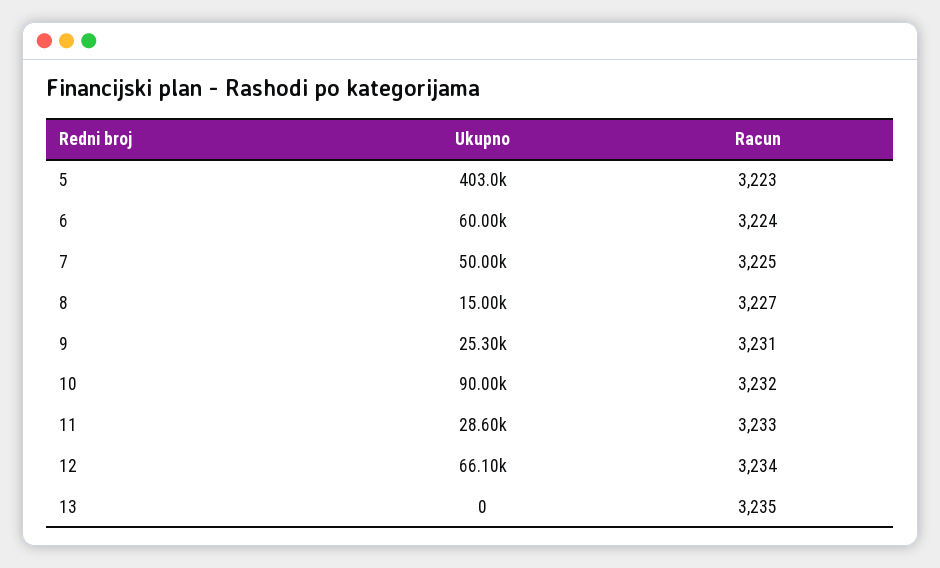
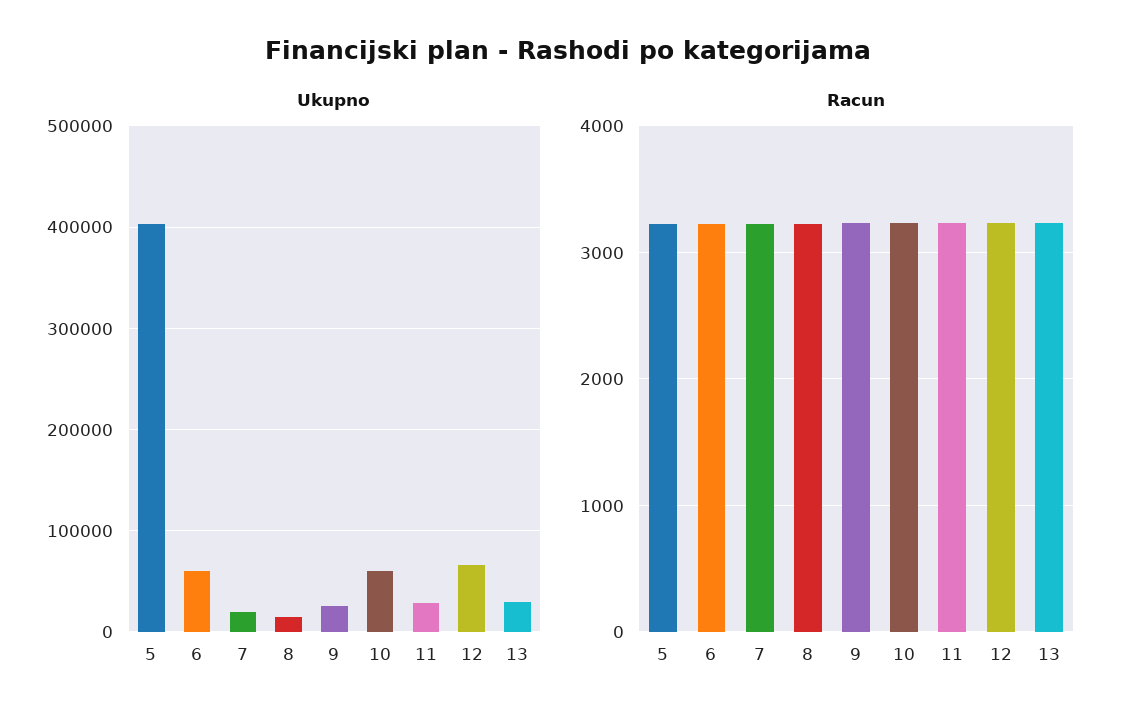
Ukupno, 7: 50000 -> 20000
Ukupno, 10: 90000 -> 60000
Ukupno, 13: 0 -> 30000

